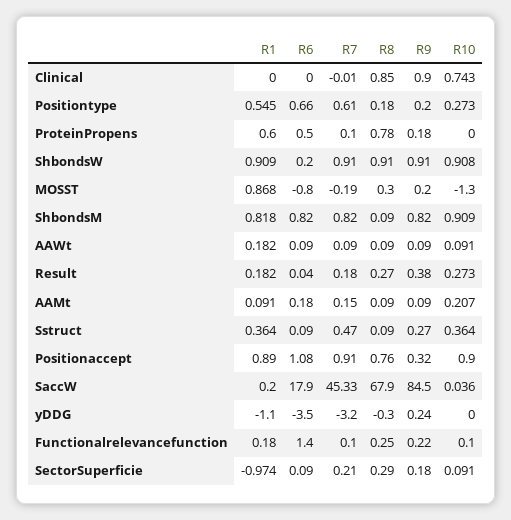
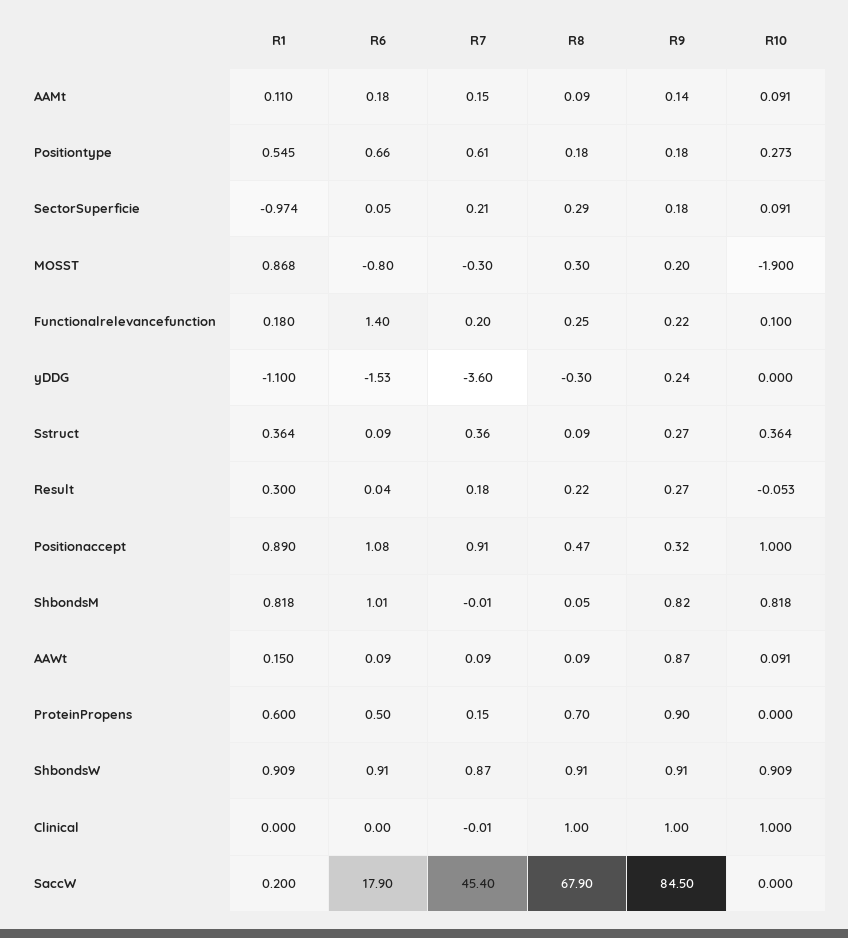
R8, Clinical: 0.85 -> 1
R9, Clinical: 0.9 -> 1
R10, Clinical: 0.743 -> 1
R9, Positiontype: 0.2 -> 0.18
R7, ProteinPropens: 0.1 -> 0.15
R8, ProteinPropens: 0.78 -> 0.7
R9, ProteinPropens: 0.18 -> 0.9
R6, ShbondsW: 0.2 -> 0.91
R7, ShbondsW: 0.91 -> 0.87
R10, ShbondsW: 0.908 -> 0.909
R7, MOSST: -0.19 -> -0.3
R10, MOSST: -1.3 -> -1.9
R6, ShbondsM: 0.82 -> 1.01
R7, ShbondsM: 0.82 -> -0.01
R8, ShbondsM: 0.09 -> 0.05
R10, ShbondsM: 0.909 -> 0.818
R1, AAWt: 0.182 -> 0.15
R9, AAWt: 0.09 -> 0.87
R1, Result: 0.182 -> 0.3
R8, Result: 0.27 -> 0.22
R9, Result: 0.38 -> 0.27
R10, Result: 0.273 -> -0.053
R1, AAMt: 0.091 -> 0.11
R9, AAMt: 0.09 -> 0.14
R10, AAMt: 0.207 -> 0.091
R7, Sstruct: 0.47 -> 0.36
R8, Positionaccept: 0.76 -> 0.47
R10, Positionaccept: 0.9 -> 1
R7, SaccW: 45.33 -> 45.4
R10, SaccW: 0.036 -> 0
R6, yDDG: -3.5 -> -1.53
R7, yDDG: -3.2 -> -3.6
R7, Functionalrelevancefunction: 0.1 -> 0.2
R6, SectorSuperficie: 0.09 -> 0.05

